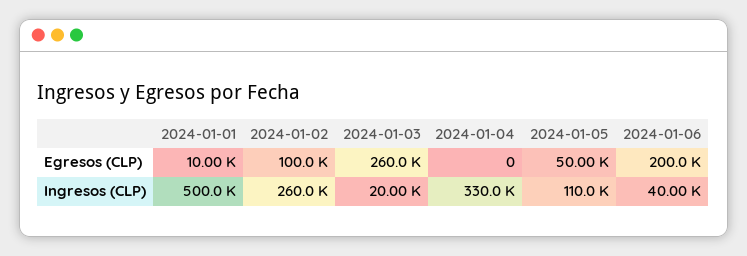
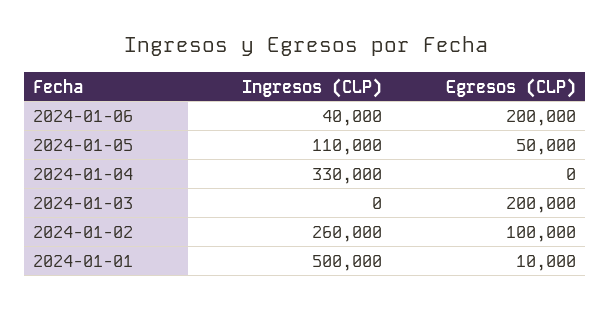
2024-01-03, Egresos (CLP): 260000 -> 200000
2024-01-03, Ingresos (CLP): 20000 -> 0

